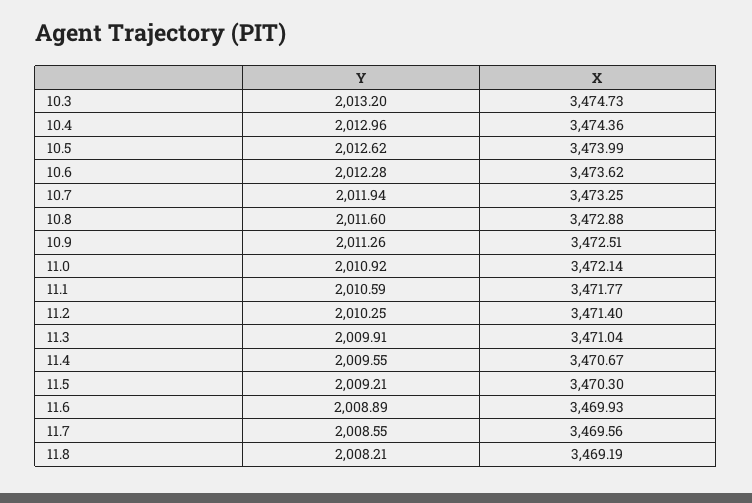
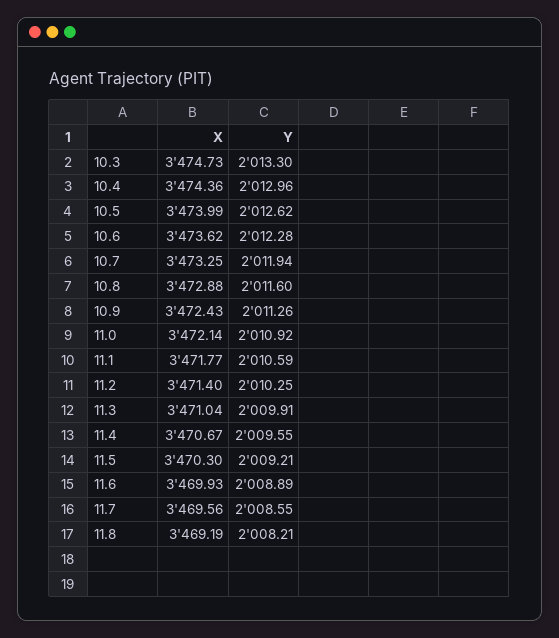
Y, 10.3: 2013.2 -> 2013.3
X, 10.9: 3472.51 -> 3472.43

